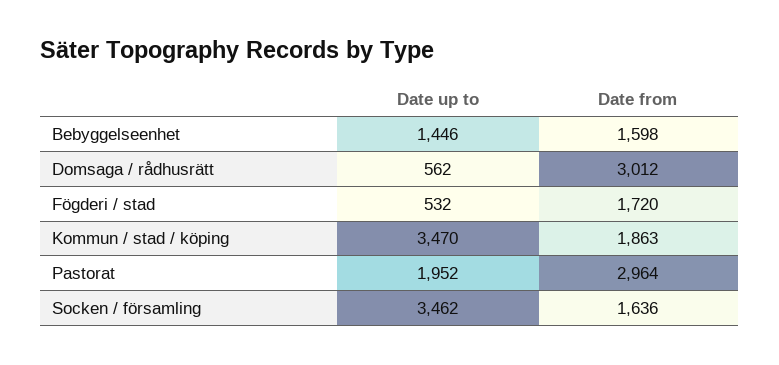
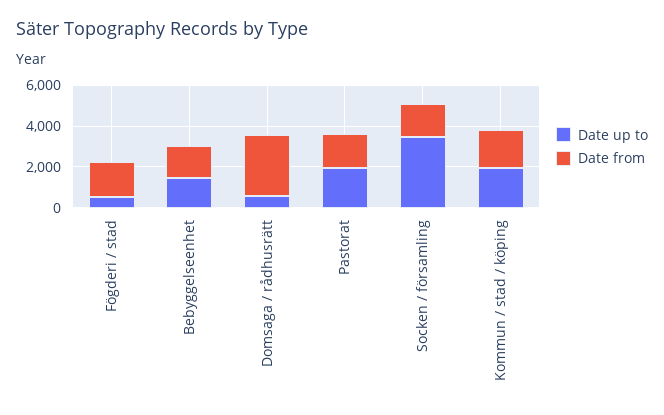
Date up to, Kommun / stad / köping: 3470 -> 2000
Date from, Pastorat: 2964 -> 1500

